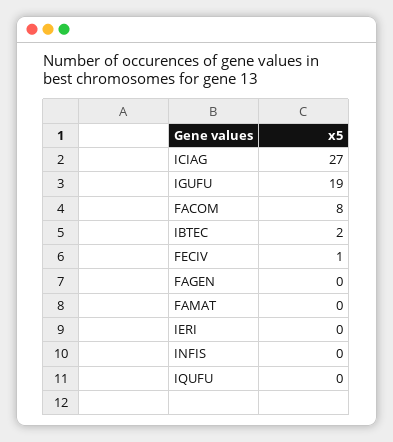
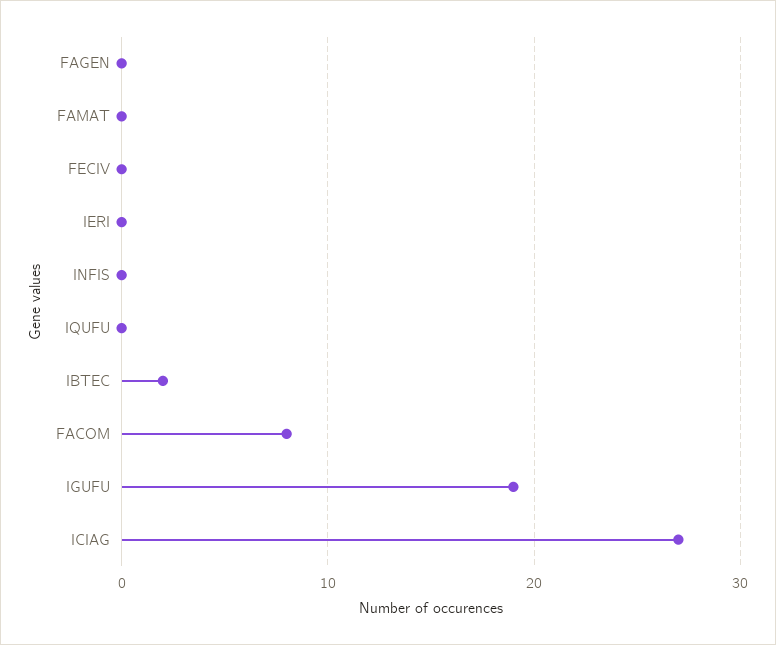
FECIV: 1 -> 0

